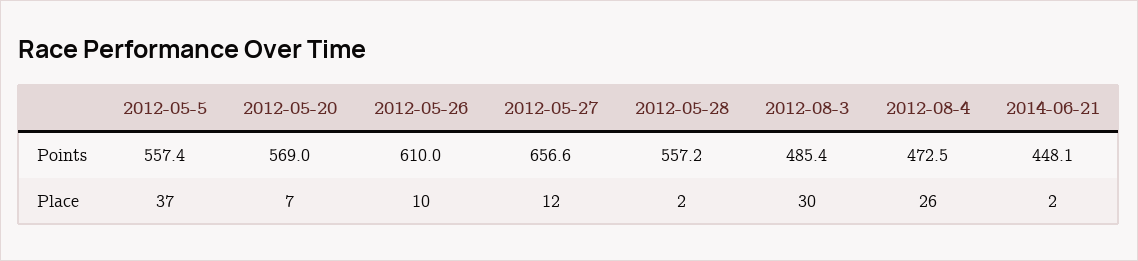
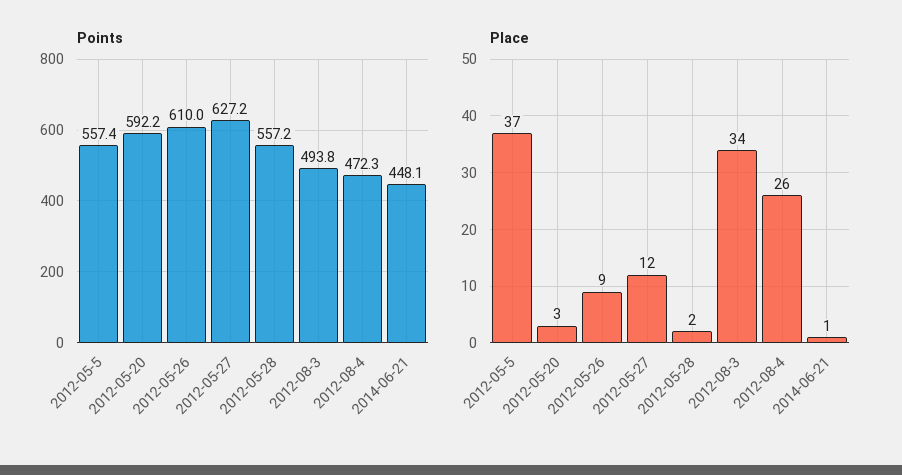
Points, 2012-05-20: 569 -> 592.2
Points, 2012-05-27: 656.6 -> 627.2
Points, 2012-08-3: 485.4 -> 493.8
Points, 2012-08-4: 472.5 -> 472.3
Place, 2012-05-20: 7 -> 3
Place, 2012-05-26: 10 -> 9
Place, 2012-08-3: 30 -> 34
Place, 2014-06-21: 2 -> 1

